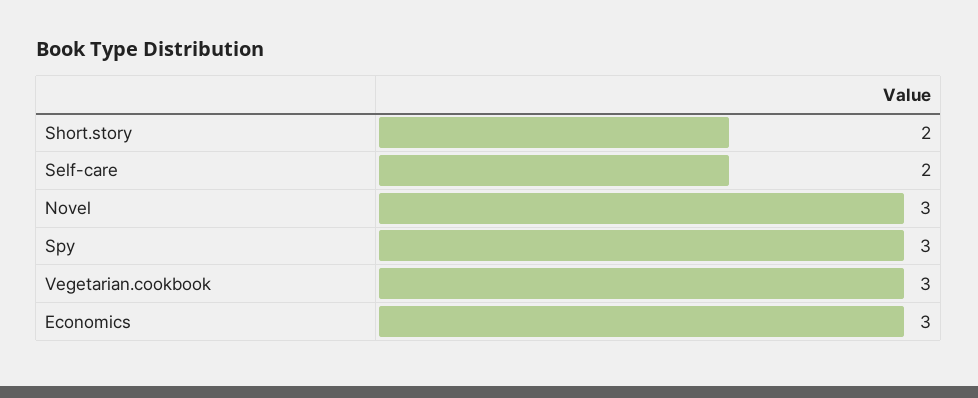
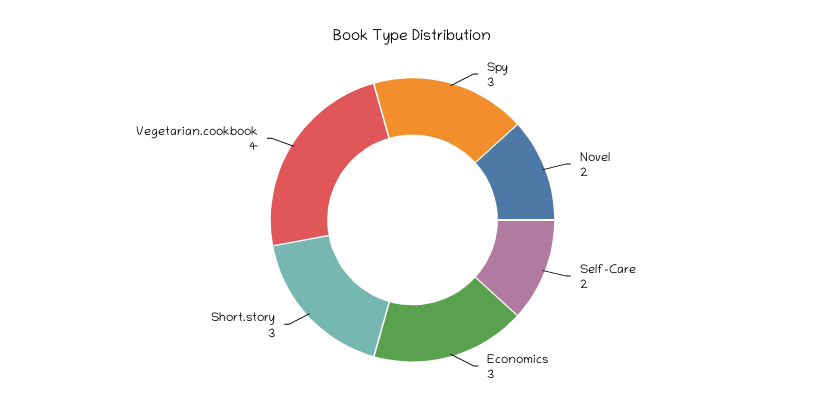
Short.story: 2 -> 3
Novel: 3 -> 2
Vegetarian.cookbook: 3 -> 4

